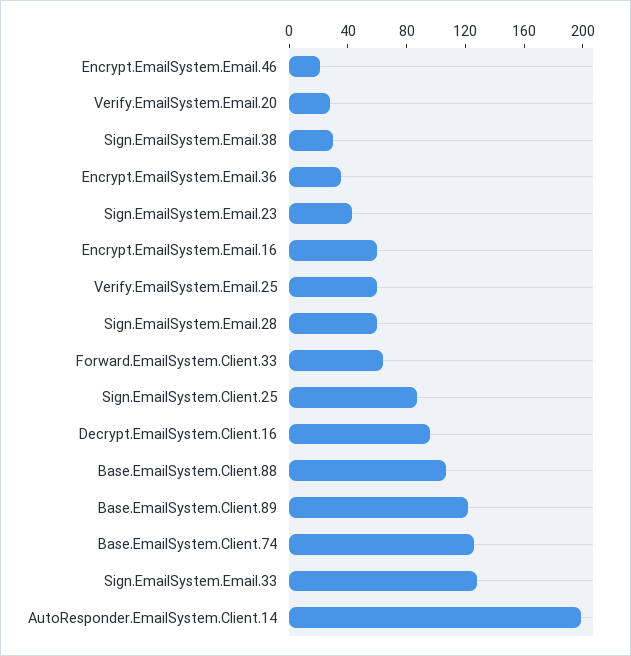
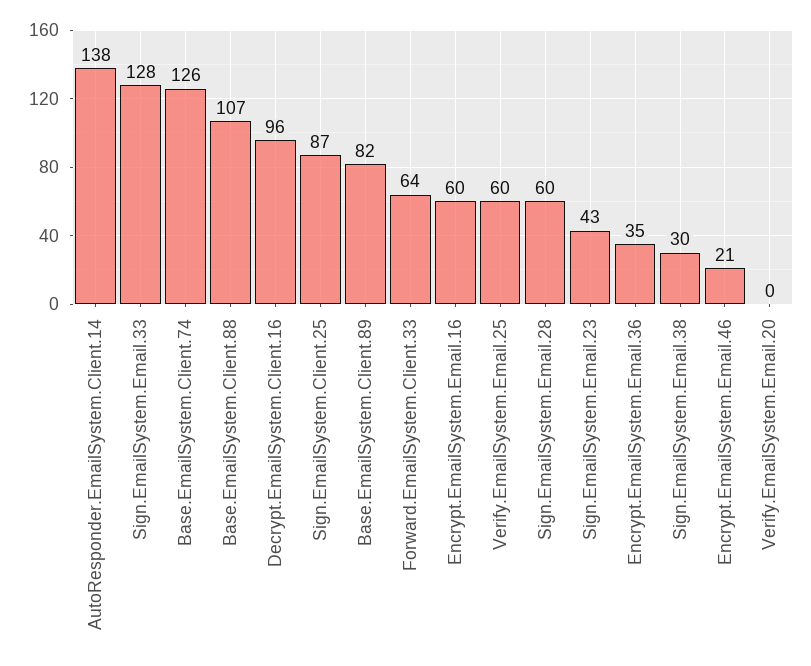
Verify.EmailSystem.Email.20: 30 -> 0
Base.EmailSystem.Client.89: 120 -> 82
AutoResponder.EmailSystem.Client.14: 200 -> 138

